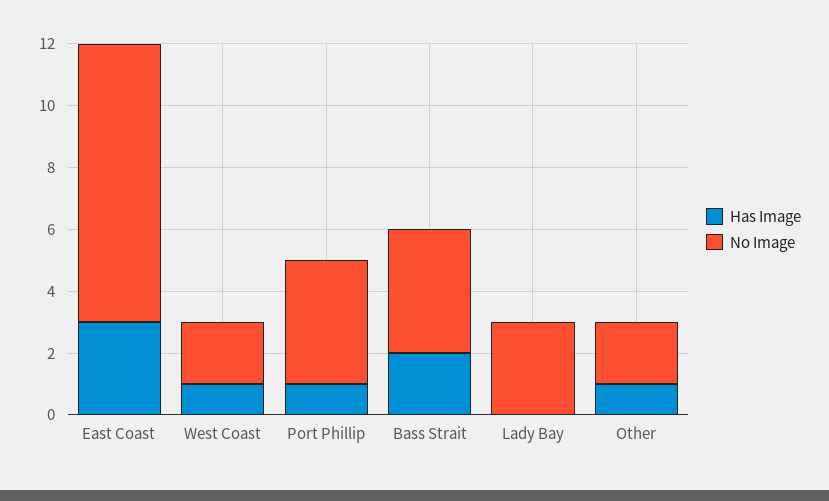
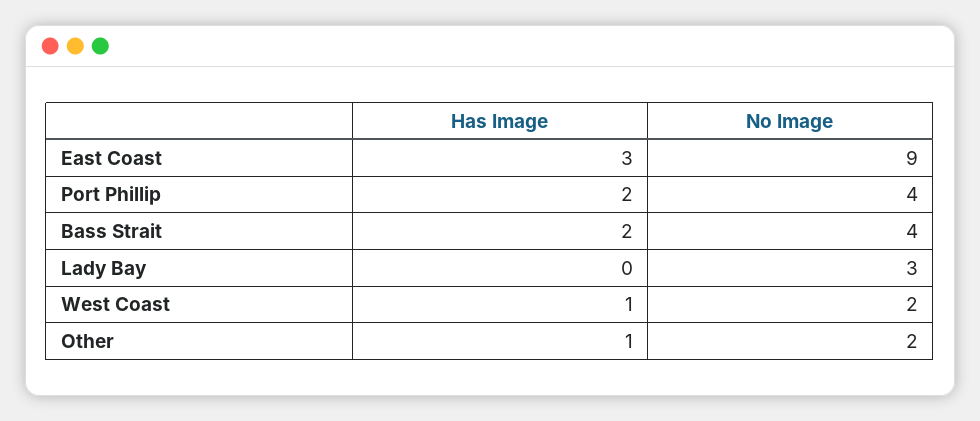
Has Image, Port Phillip: 1 -> 2

